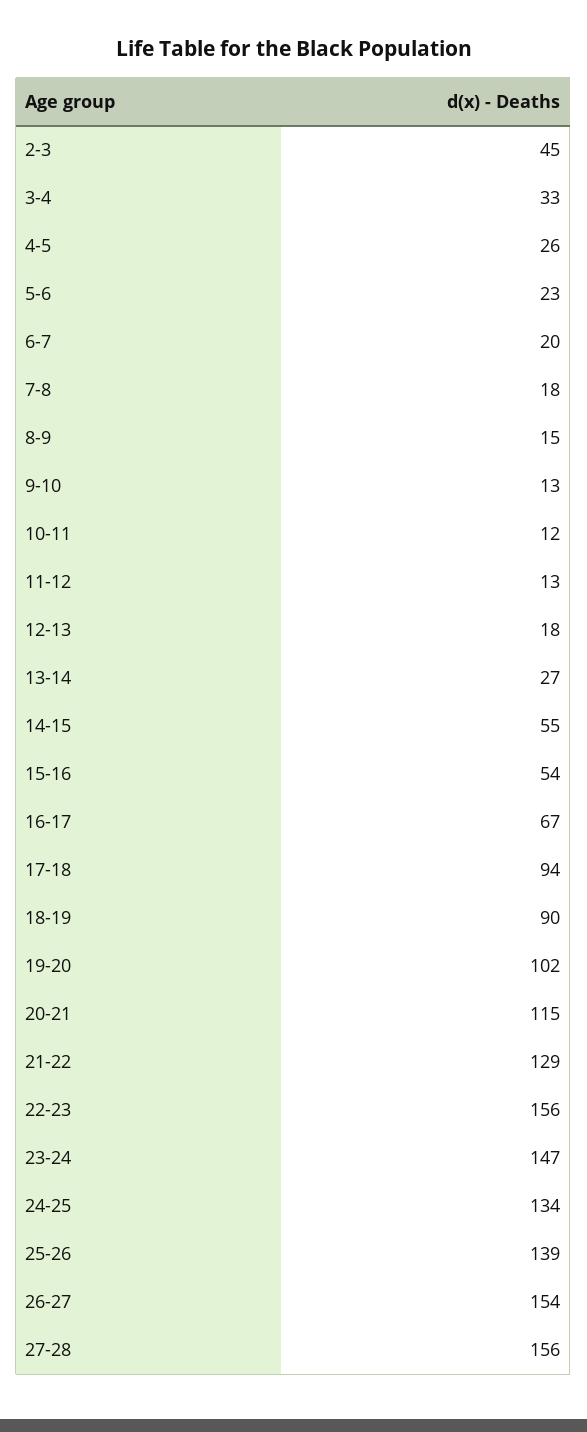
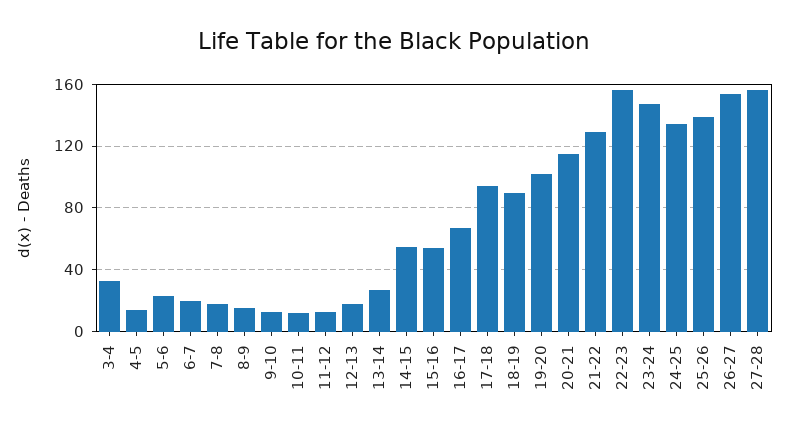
2-3: 45 -> none
4-5: 26 -> 15

